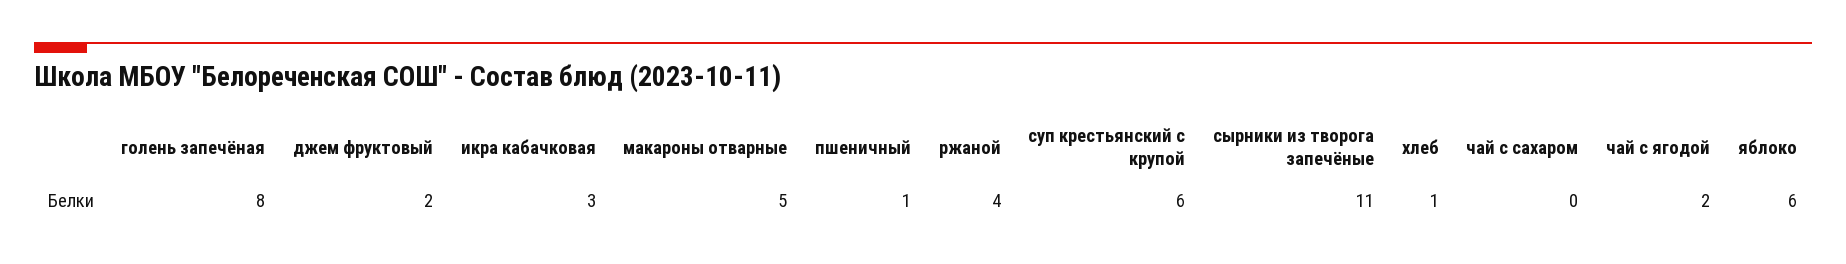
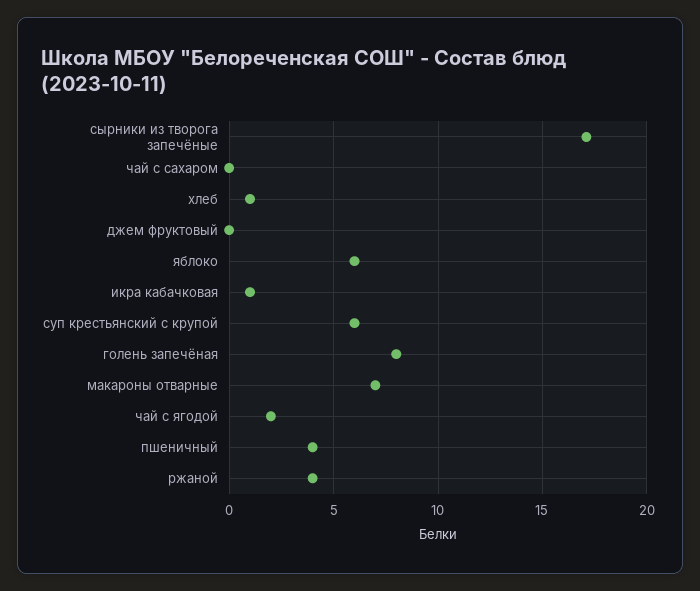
джем фруктовый: 2 -> 0
икра кабачковая: 3 -> 1
макароны отварные: 5 -> 7
пшеничный: 1 -> 4
сырники из творога запечёные: 11 -> 17

